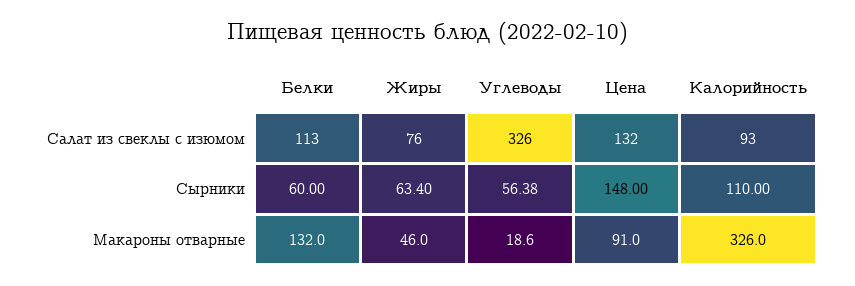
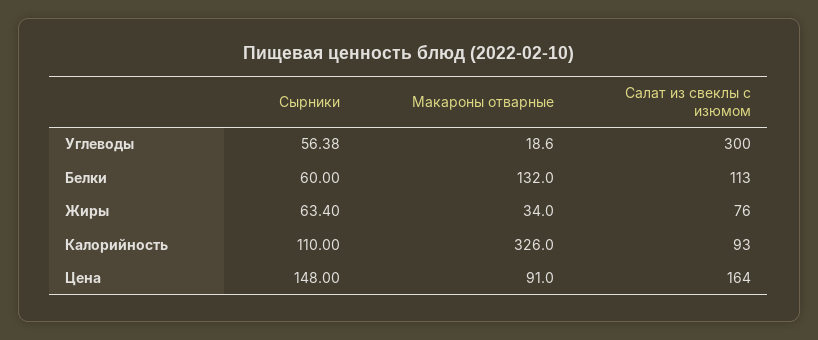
Углеводы, Салат из свеклы с изюмом: 326 -> 300
Цена, Салат из свеклы с изюмом: 132 -> 164
Жиры, Макароны отварные: 46 -> 34

